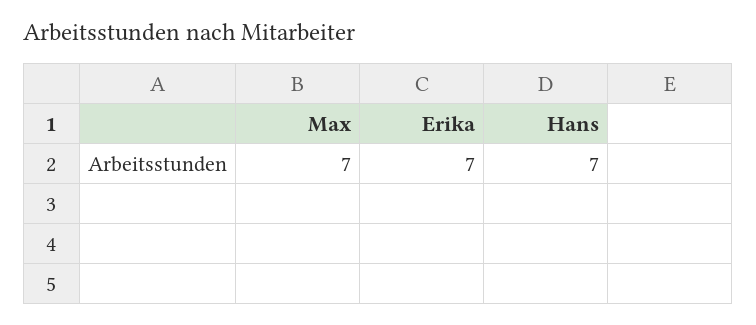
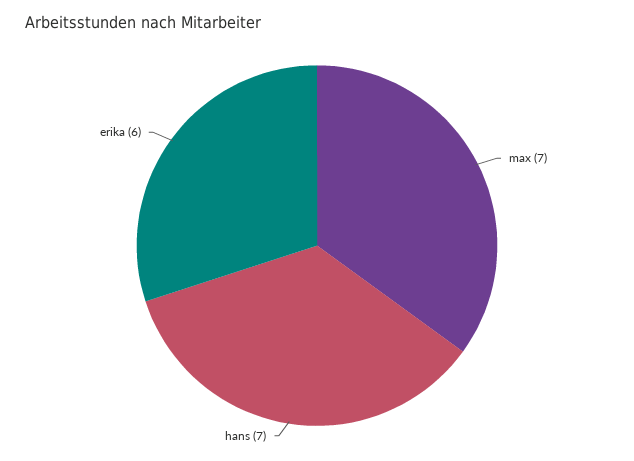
Erika: 7 -> 6

